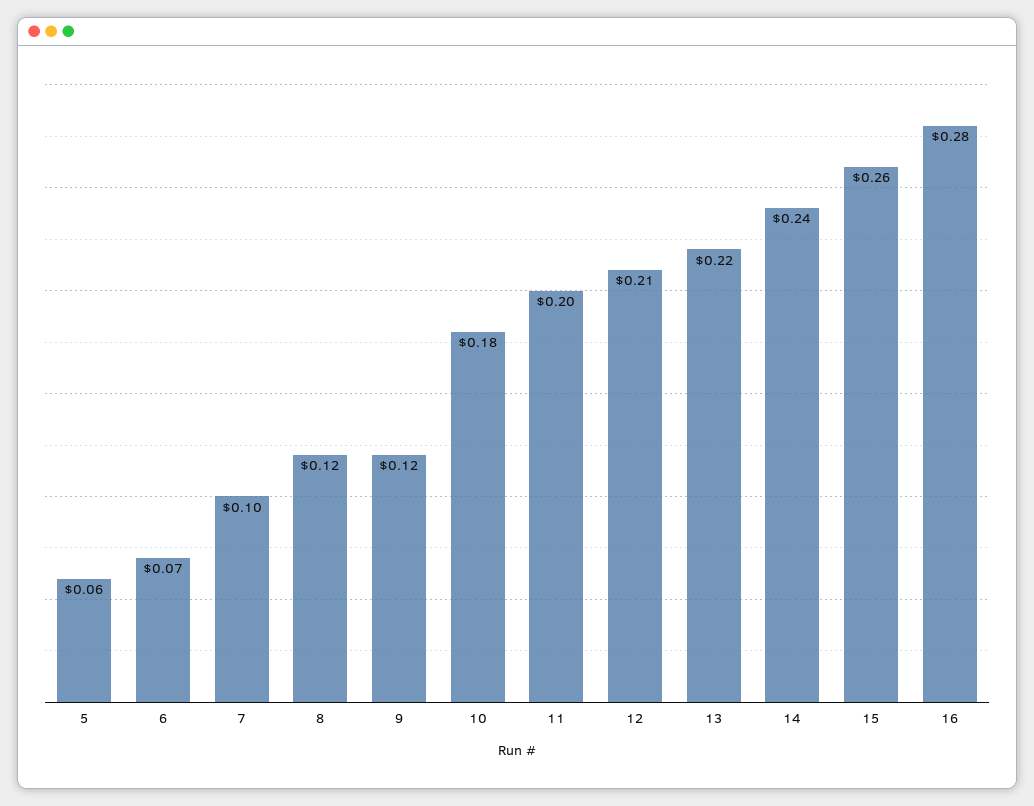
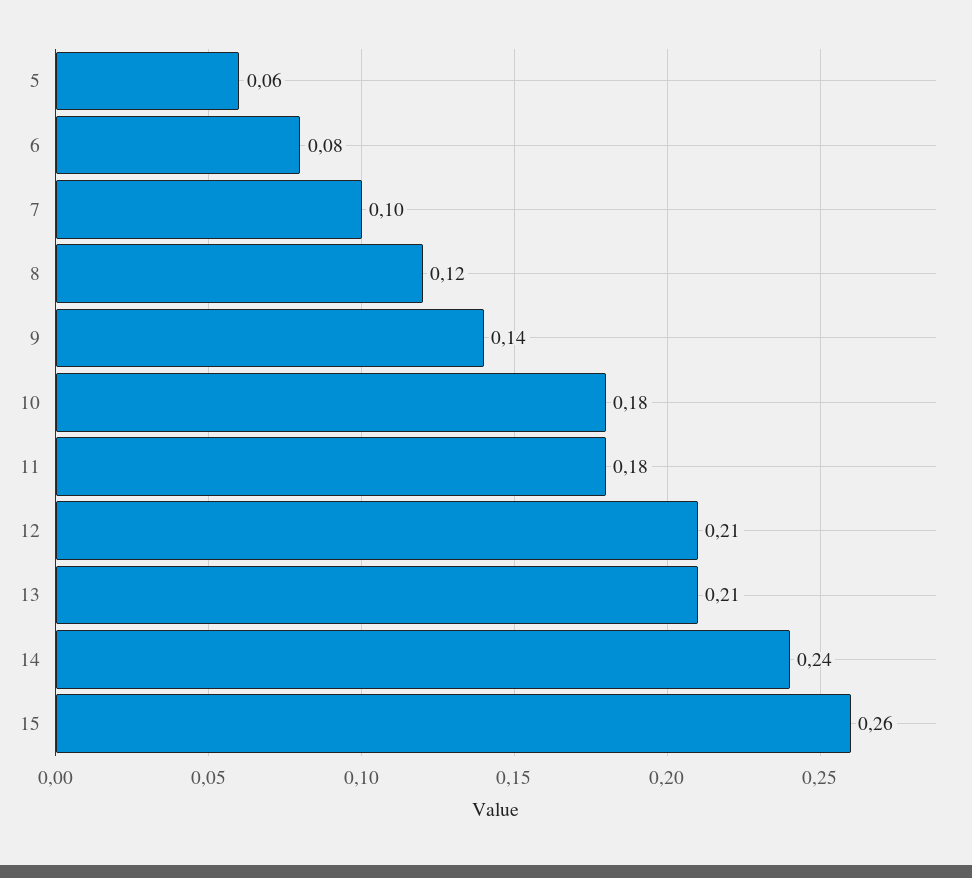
6: 0.07 -> 0.08
9: 0.12 -> 0.14
11: 0.2 -> 0.18
13: 0.22 -> 0.21
16: 0.28 -> none

